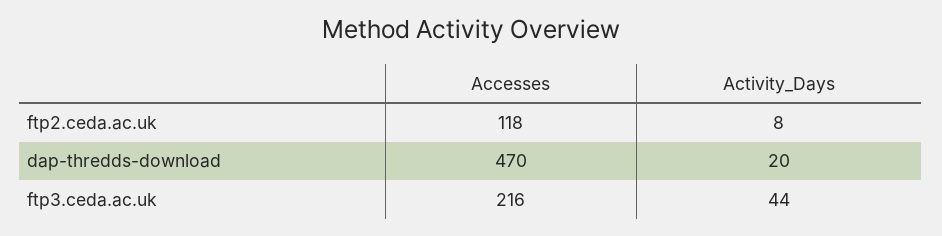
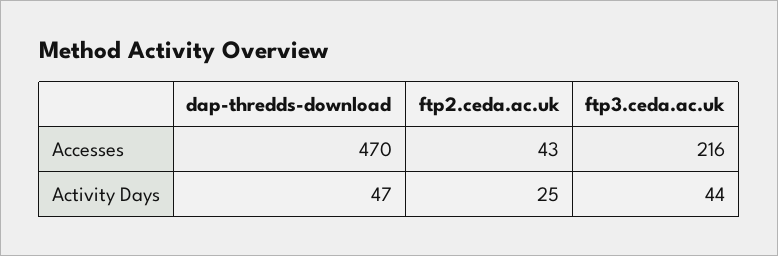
Accesses, ftp2.ceda.ac.uk: 118 -> 43
Activity_Days, ftp2.ceda.ac.uk: 8 -> 25
Activity_Days, dap-thredds-download: 20 -> 47

